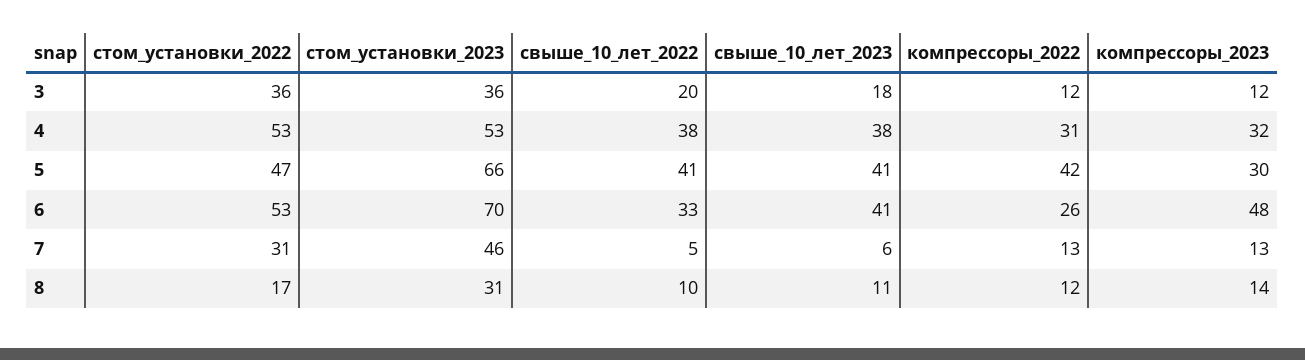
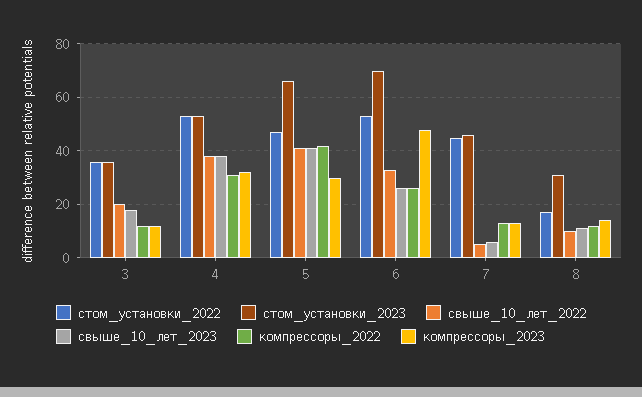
свыше_10_лет_2023, 6: 41 -> 25
стом_установки_2022, 7: 31 -> 45

